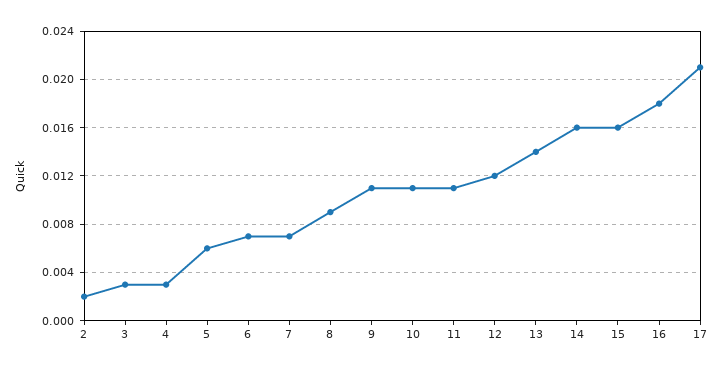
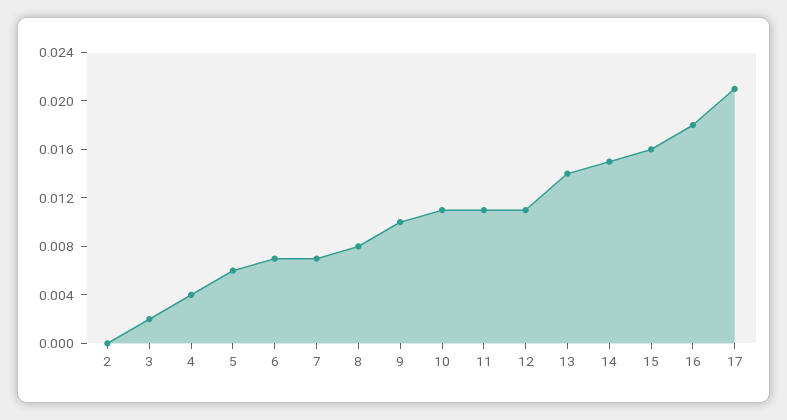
2: 0.002 -> 0
3: 0.003 -> 0.002
4: 0.003 -> 0.004
8: 0.009 -> 0.008
9: 0.011 -> 0.01
12: 0.012 -> 0.011
14: 0.016 -> 0.015

